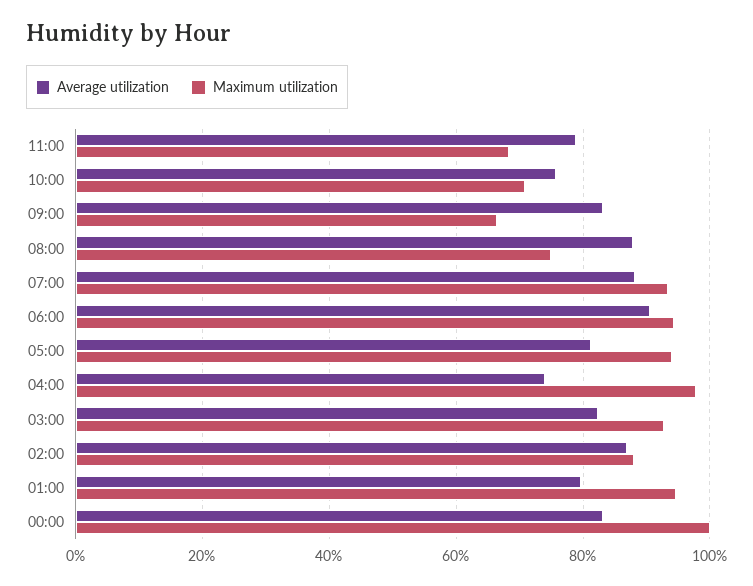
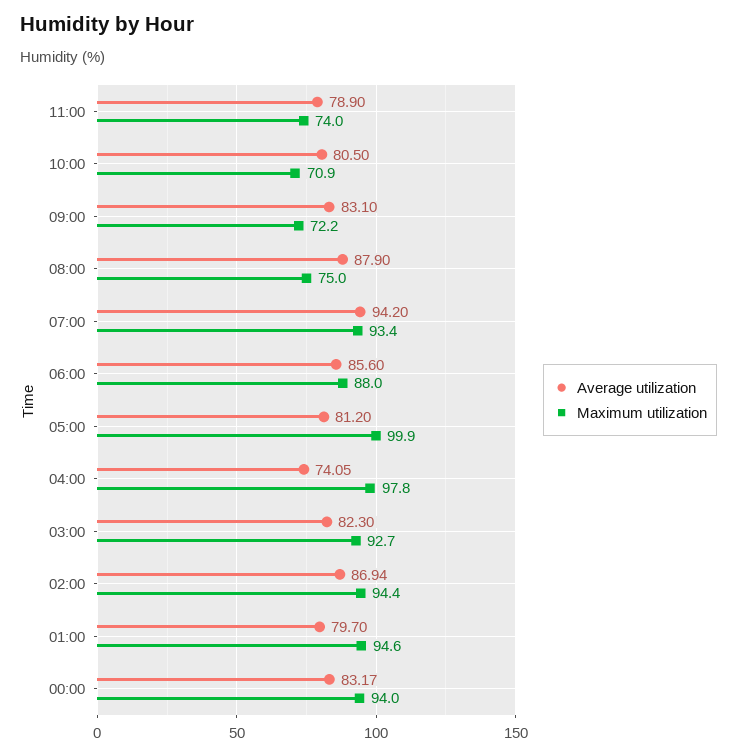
Maximum utilization, 11:00: 68 -> 74
Average utilization, 10:00: 76 -> 80.5
Maximum utilization, 09:00: 66 -> 72.2
Average utilization, 07:00: 88 -> 94.2
Average utilization, 06:00: 90 -> 85.6
Maximum utilization, 06:00: 94 -> 88
Maximum utilization, 05:00: 94 -> 99.9
Maximum utilization, 02:00: 88 -> 94.4
Maximum utilization, 00:00: 100 -> 94

